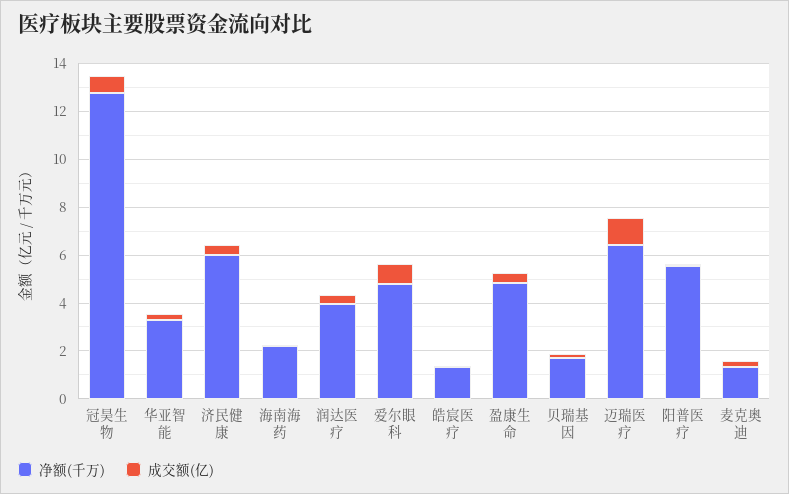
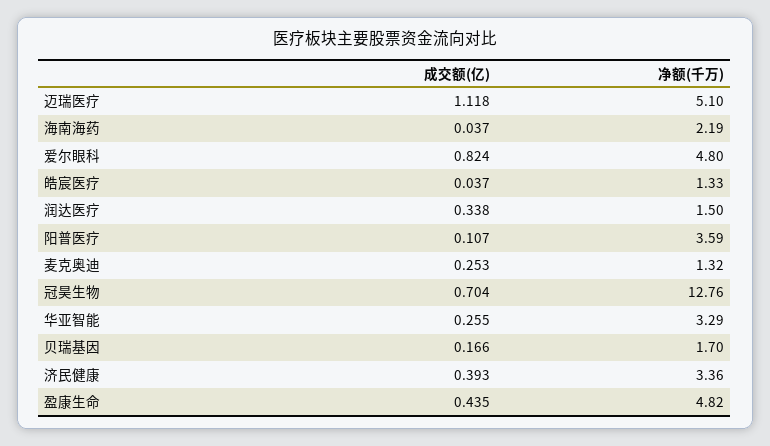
净额(千万), 济民健康: 6 -> 3.36
净额(千万), 润达医疗: 4 -> 1.5
净额(千万), 迈瑞医疗: 6.5 -> 5.1
净额(千万), 阳普医疗: 5.5 -> 3.59

